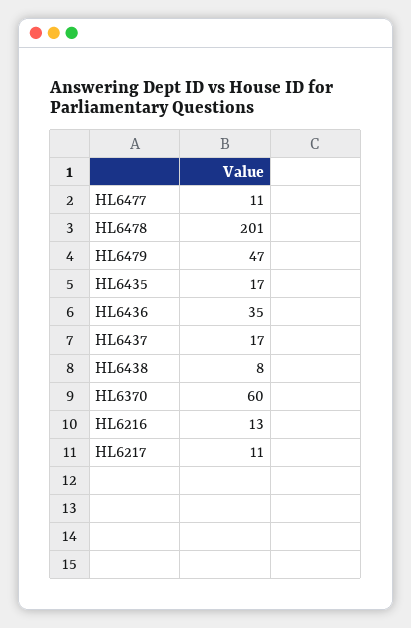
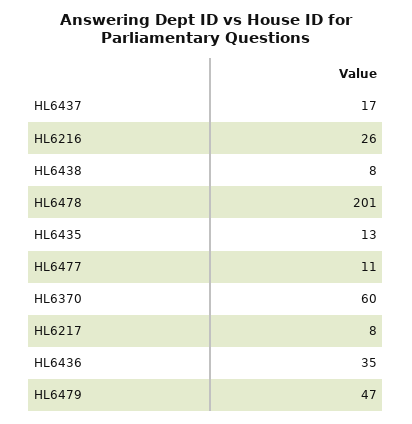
HL6435: 17 -> 13
HL6216: 13 -> 26
HL6217: 11 -> 8

